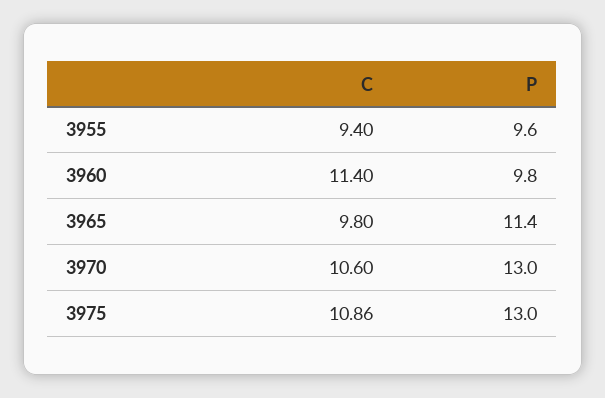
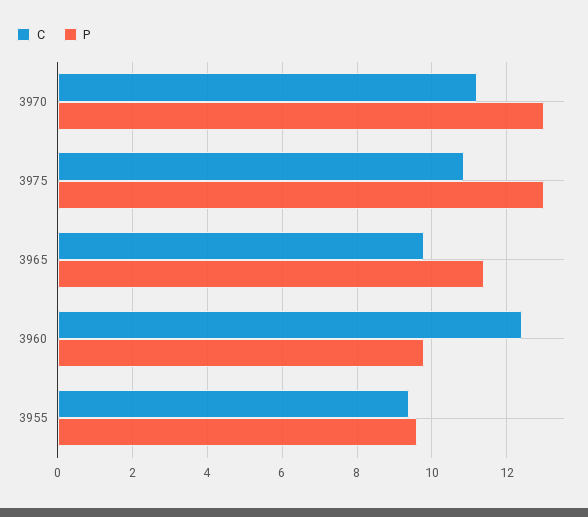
C, 3960: 11.4 -> 12.4
C, 3970: 10.6 -> 11.2

